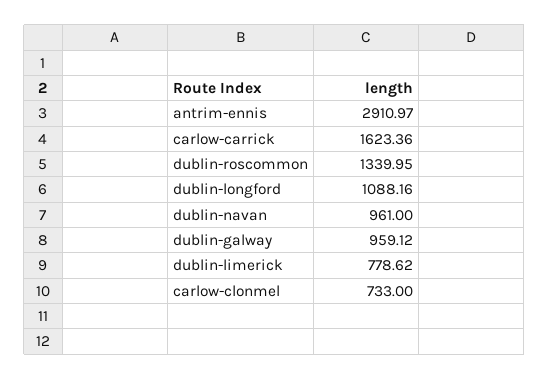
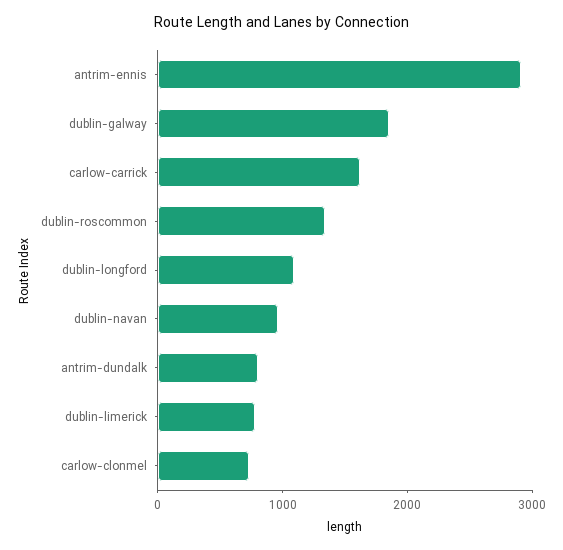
dublin-galway: 959.12 -> 1800
antrim-dundalk: none -> 800

